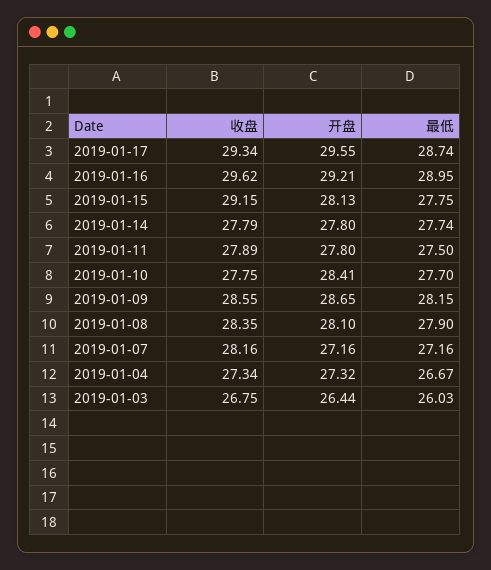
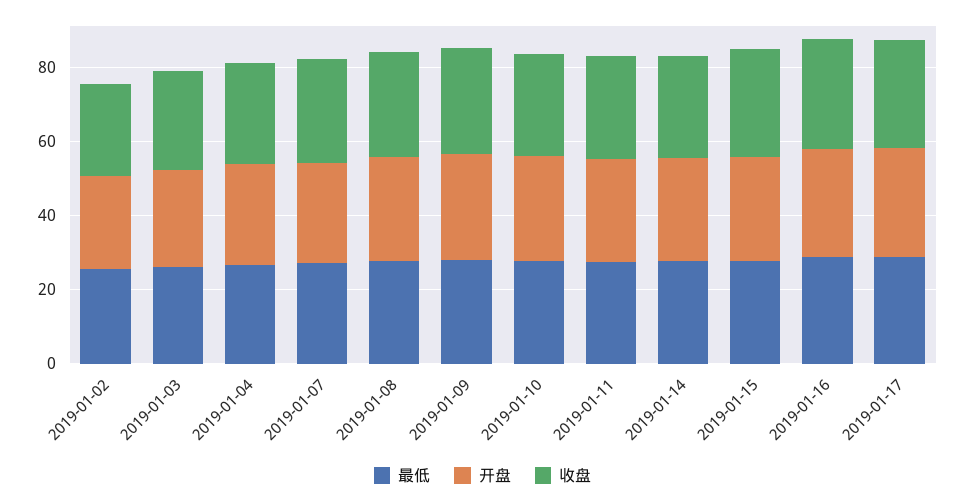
最低, 2019-01-02: none -> 25
开盘, 2019-01-02: none -> 25
收盘, 2019-01-02: none -> 25

